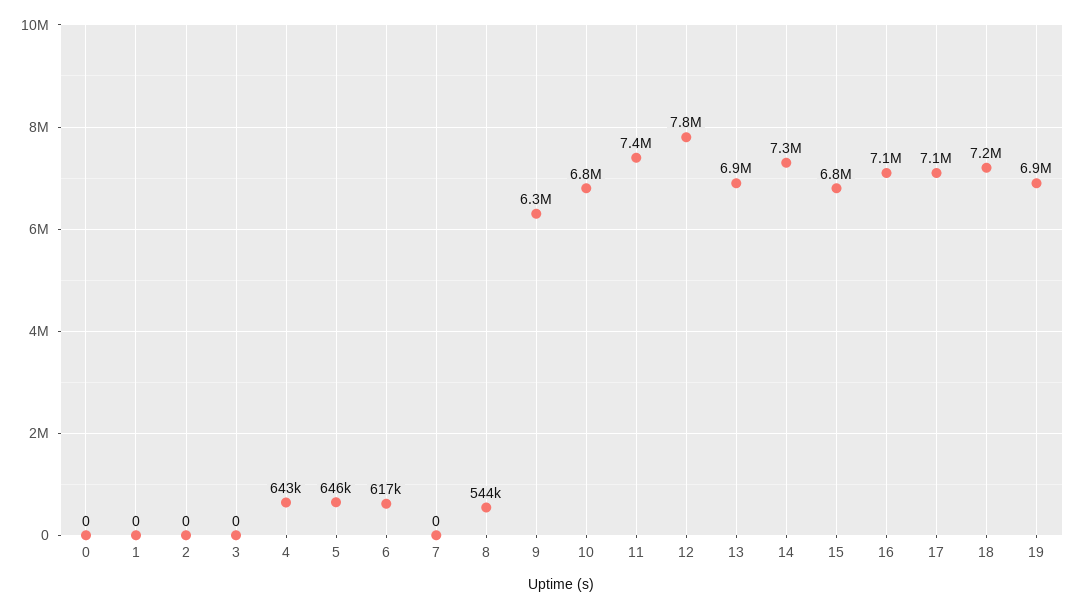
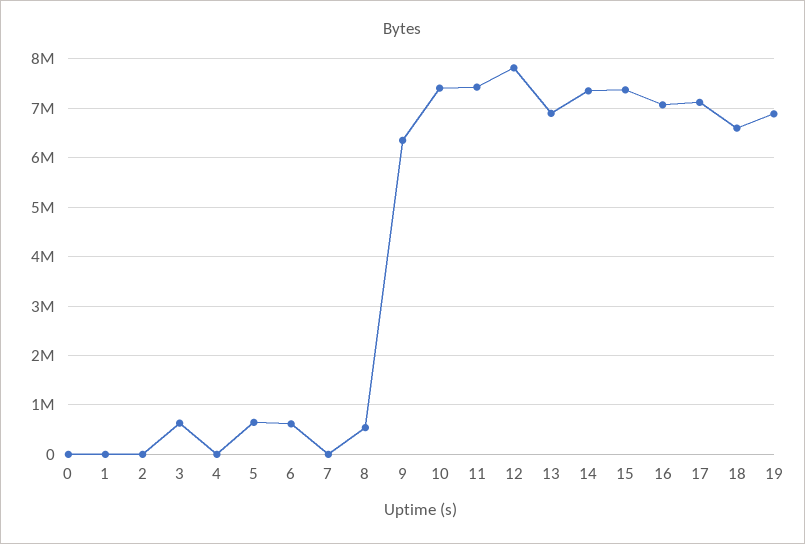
3: 0 -> 600000
4: 643000 -> 0
10: 6800000 -> 7400000
15: 6800000 -> 7400000
18: 7200000 -> 6600000

